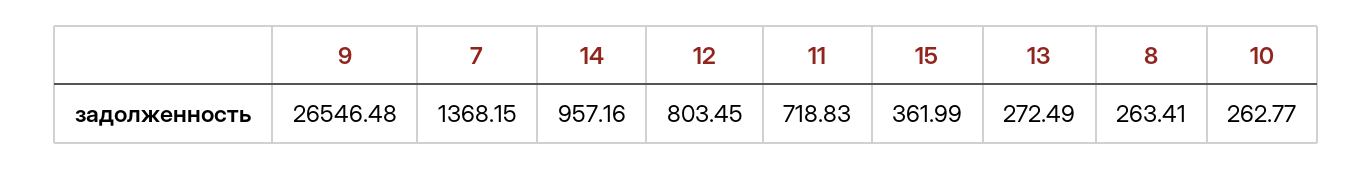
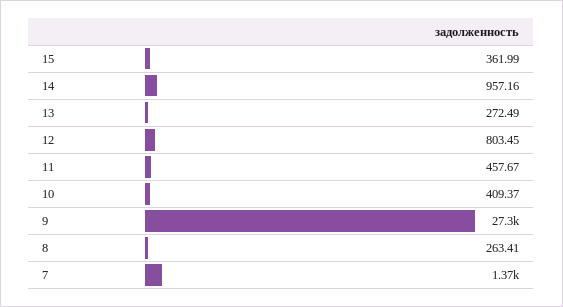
9: 26546.48 -> 27300
11: 718.83 -> 457.67
10: 262.77 -> 409.37

